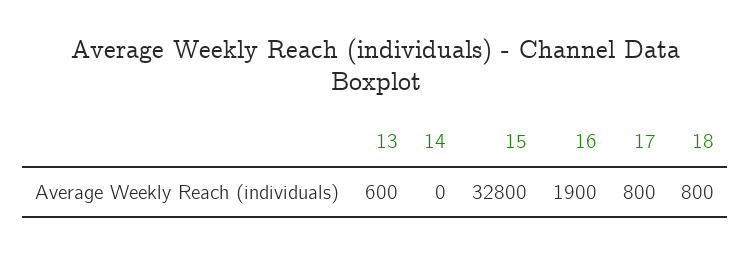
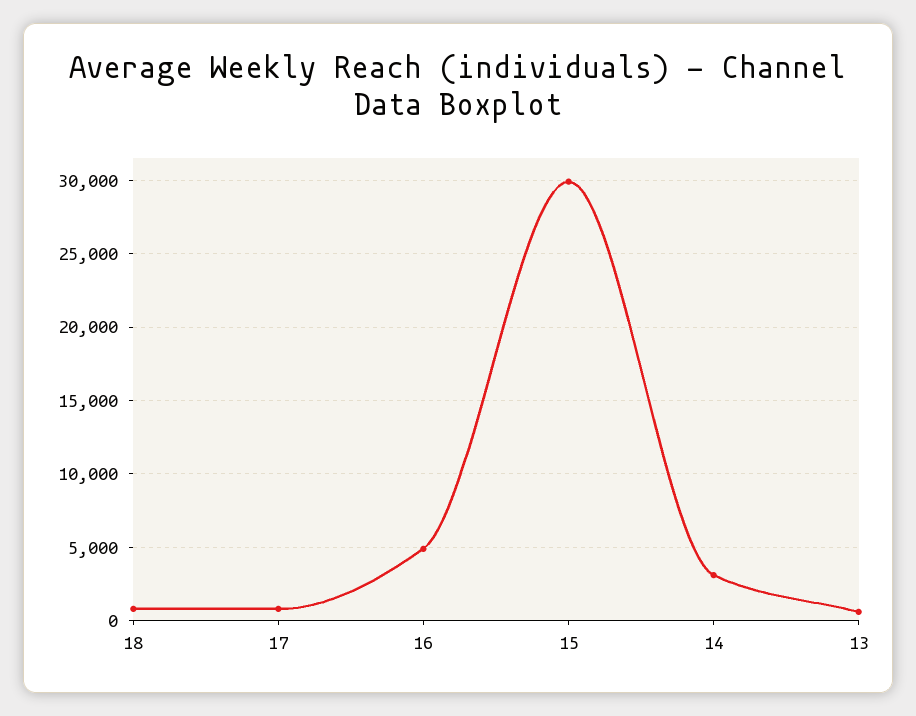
14: 0 -> 3000
15: 32800 -> 30000
16: 1900 -> 5000

